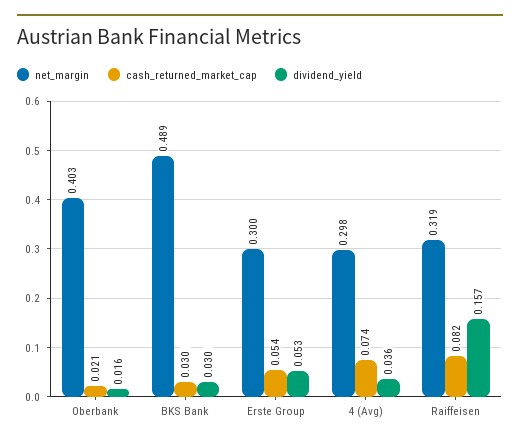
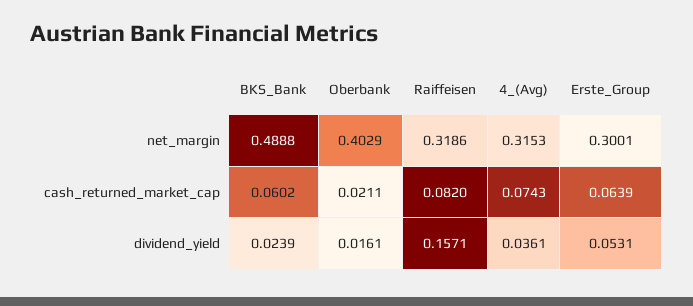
cash_returned_market_cap, BKS Bank: 0.03 -> 0.0602
dividend_yield, BKS Bank: 0.03 -> 0.0239
cash_returned_market_cap, Erste Group: 0.054 -> 0.0639
net_margin, 4 (Avg): 0.298 -> 0.3153

